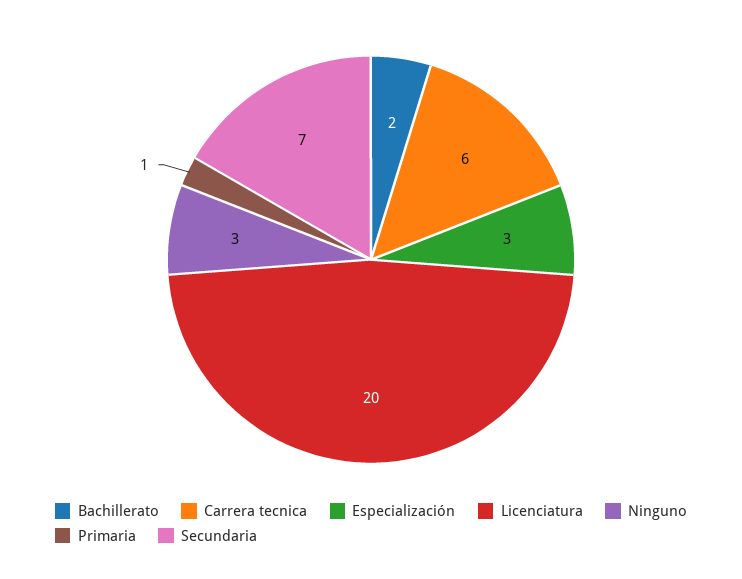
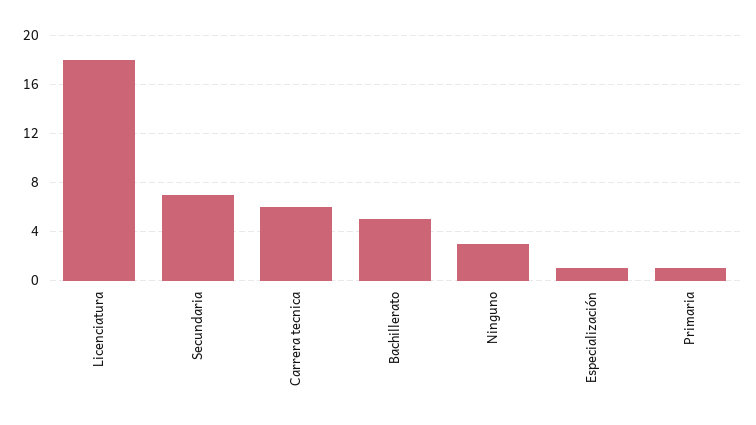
Bachillerato: 2 -> 5
Especialización: 3 -> 1
Licenciatura: 20 -> 18

